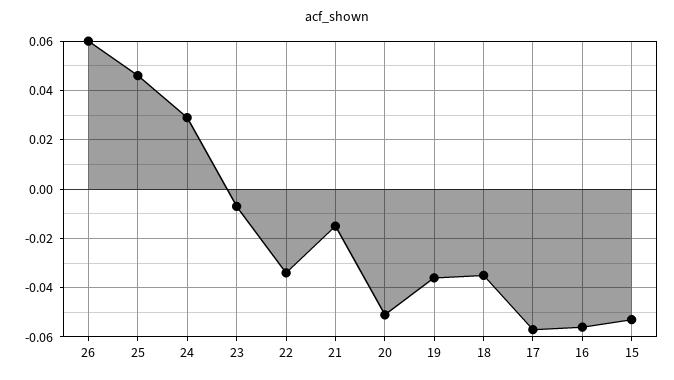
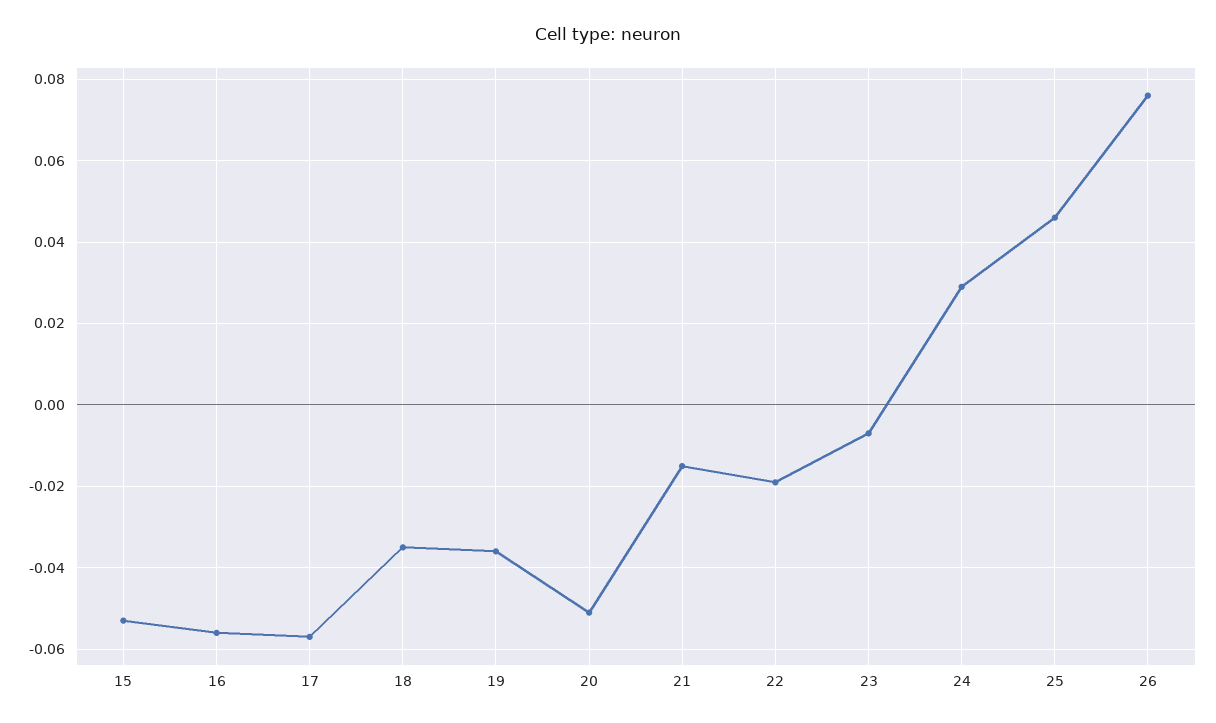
26: 0.06 -> 0.075
22: -0.035 -> -0.02

